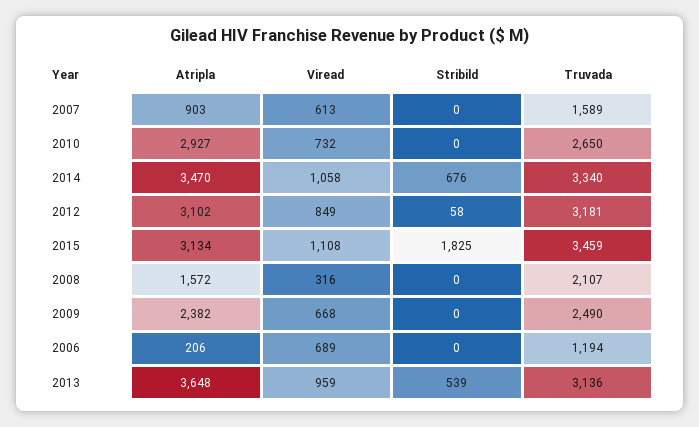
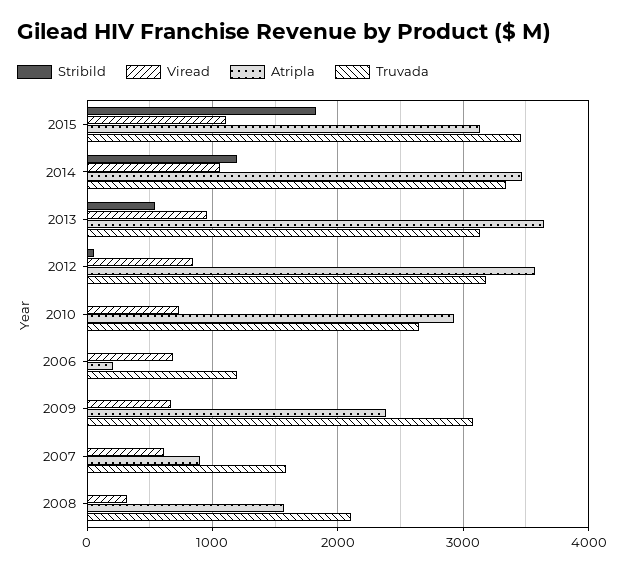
Stribild, 2014: 676 -> 1200
Atripla, 2012: 3102 -> 3600
Truvada, 2009: 2490 -> 3100

